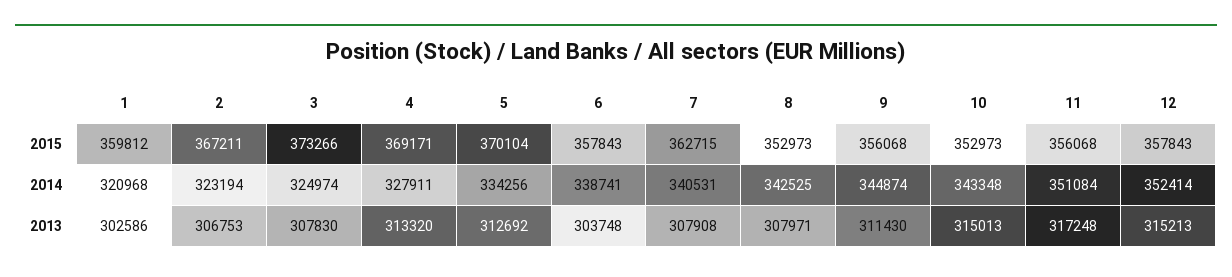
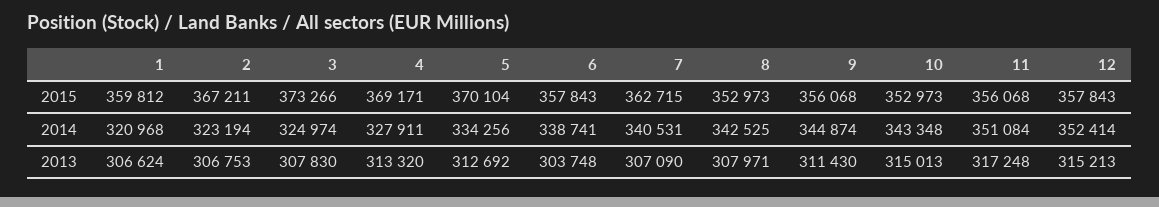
1, 2013: 302586 -> 306624
7, 2013: 307908 -> 307090

